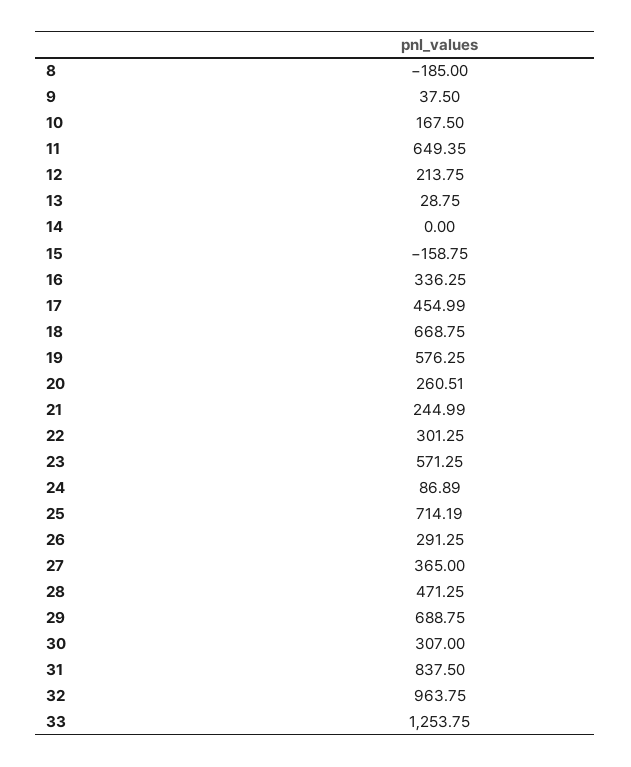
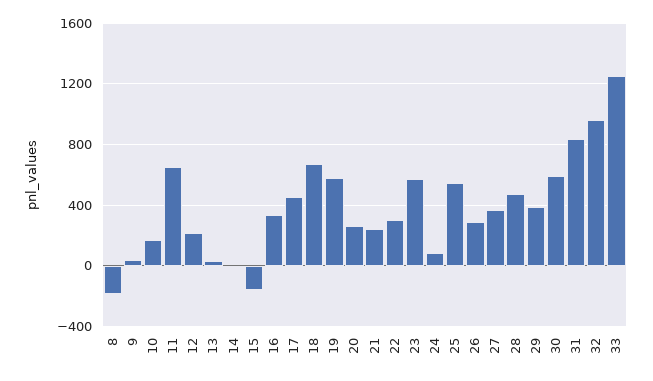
25: 714.19 -> 550
29: 688.75 -> 400
30: 307 -> 600

